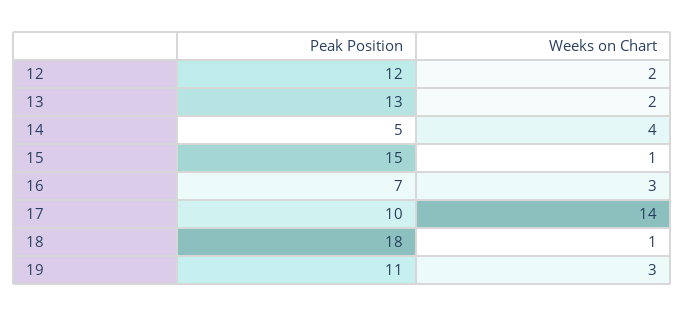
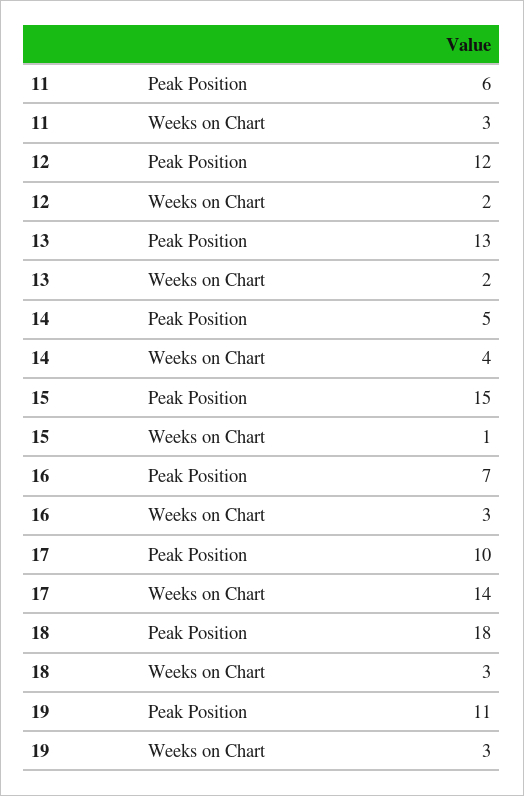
Weeks on Chart, 18: 1 -> 3
Peak Position, 11: none -> 6
Weeks on Chart, 11: none -> 3

